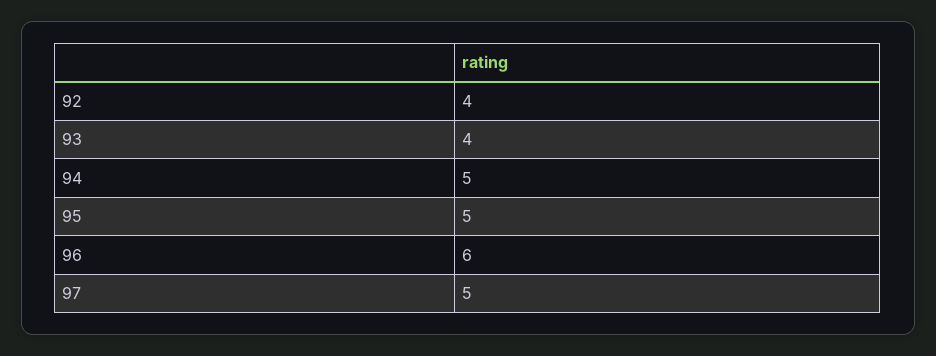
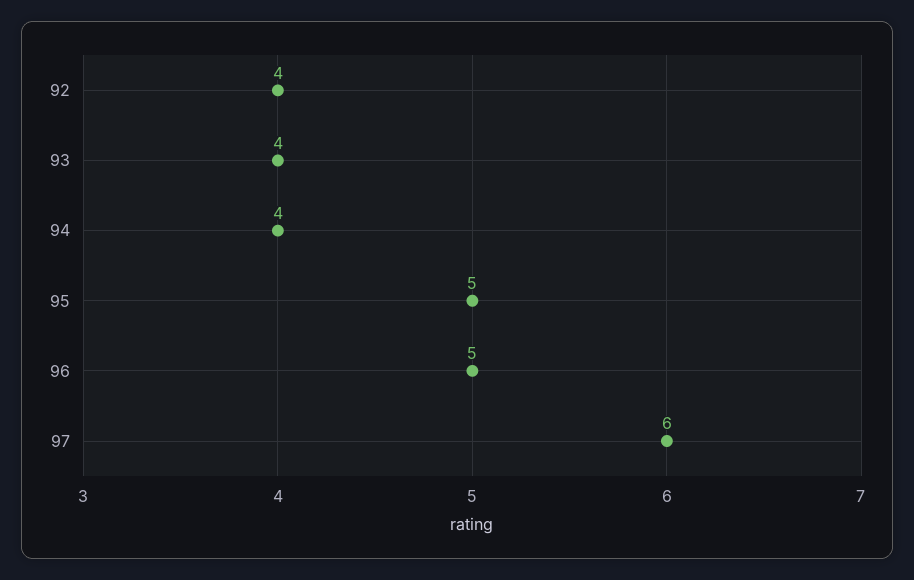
94: 5 -> 4
96: 6 -> 5
97: 5 -> 6

